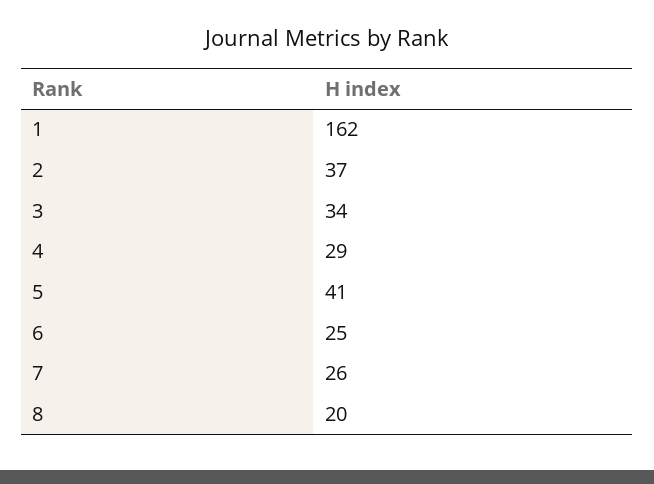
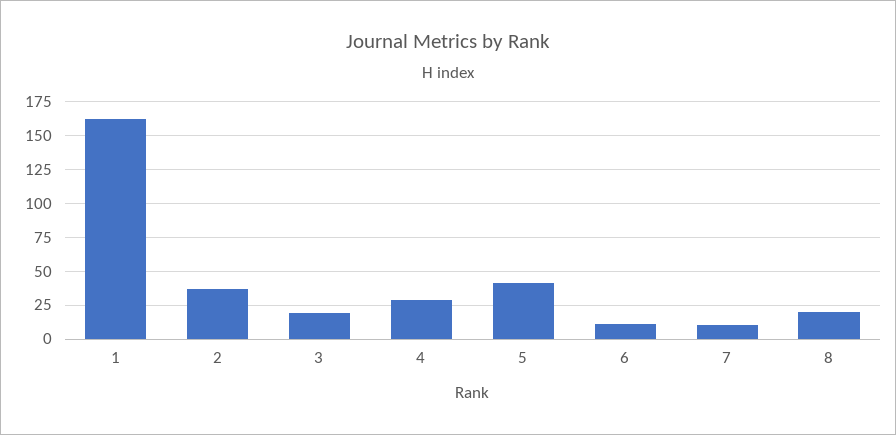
3: 34 -> 20
6: 25 -> 10
7: 26 -> 10

